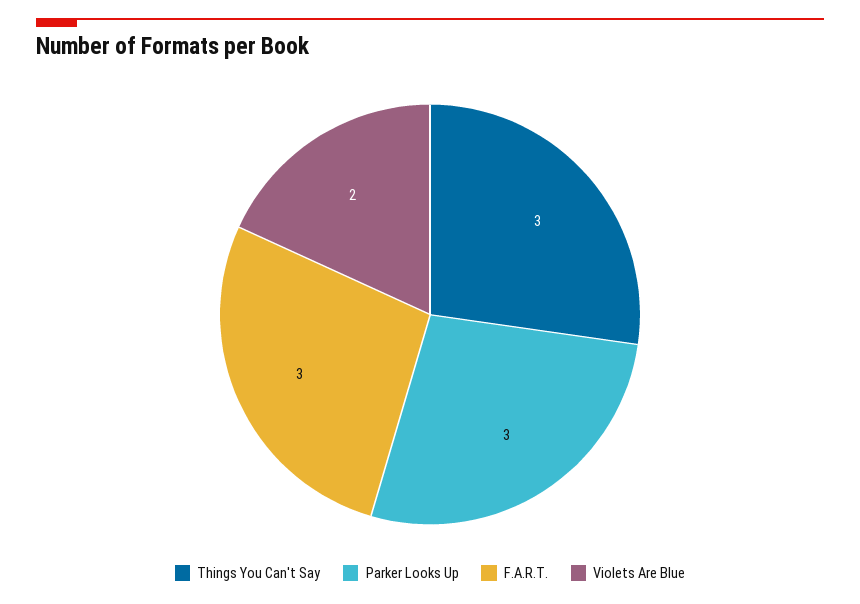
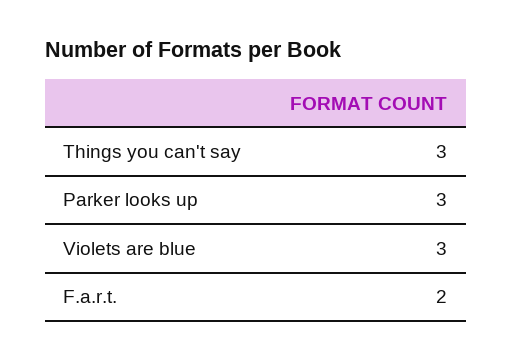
F.A.R.T.: 3 -> 2
Violets Are Blue: 2 -> 3

